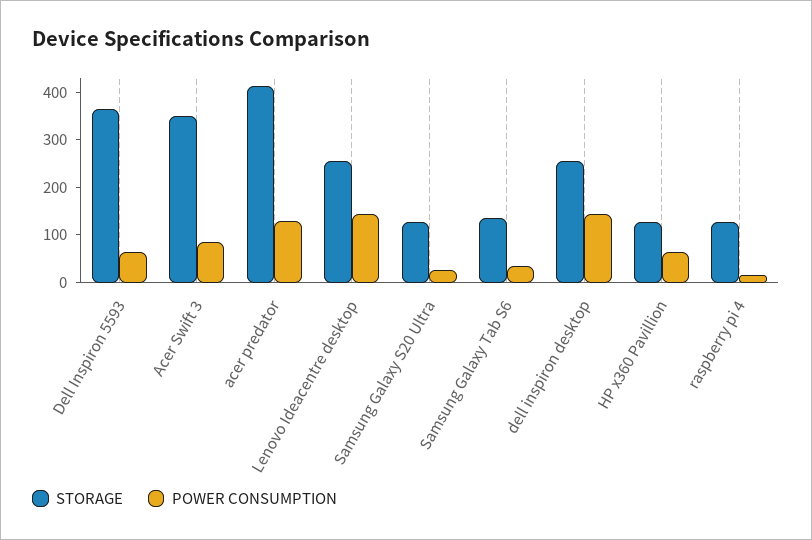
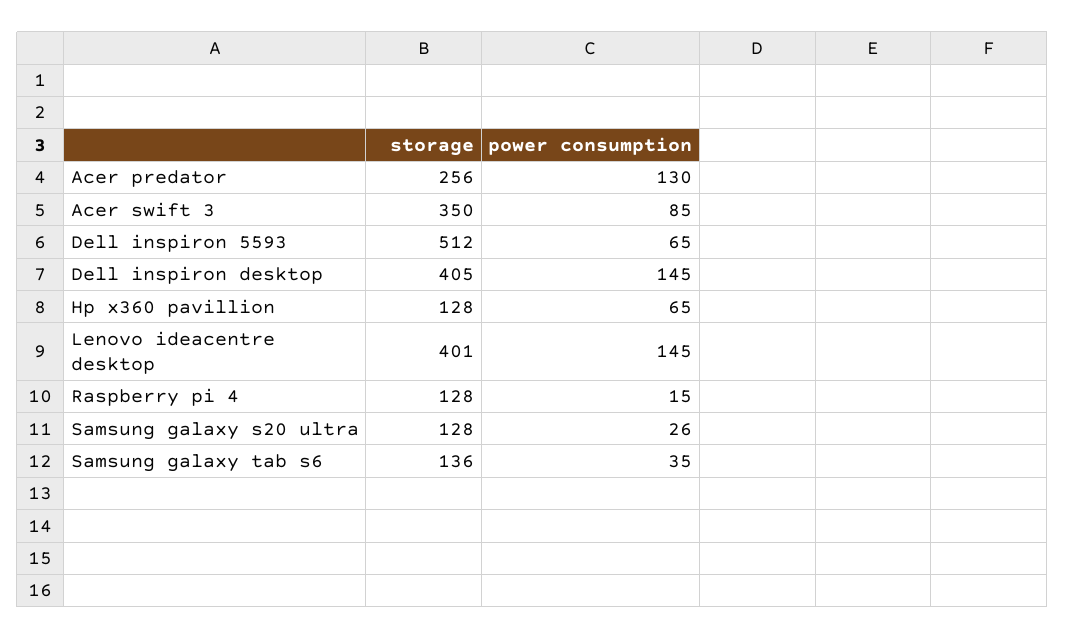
STORAGE, Dell Inspiron 5593: 360 -> 512
STORAGE, acer predator: 420 -> 256
STORAGE, Lenovo Ideacentre desktop: 260 -> 401
STORAGE, dell inspiron desktop: 260 -> 405

